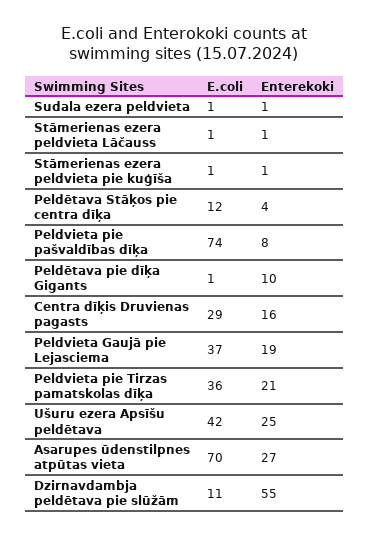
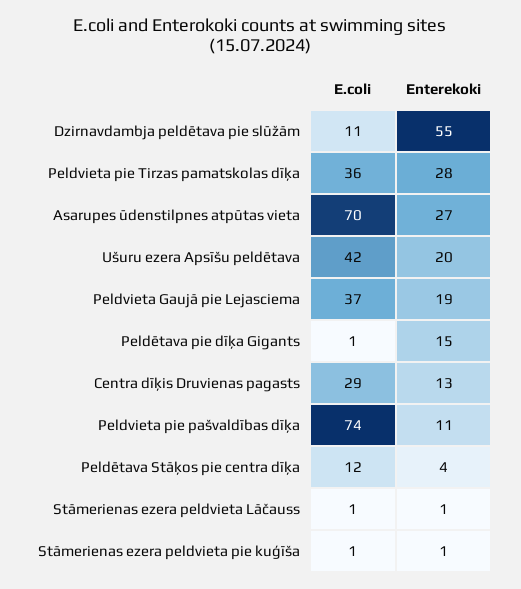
E.coli, Sudala ezera peldvieta: 1 -> none
Enterekoki, Sudala ezera peldvieta: 1 -> none
Enterekoki, Peldvieta pie pašvaldības dīķa: 8 -> 11
Enterekoki, Peldētava pie dīķa Gigants: 10 -> 15
Enterekoki, Centra dīķis Druvienas pagasts: 16 -> 13
Enterekoki, Peldvieta pie Tirzas pamatskolas dīķa: 21 -> 28
Enterekoki, Ušuru ezera Apsīšu peldētava: 25 -> 20

